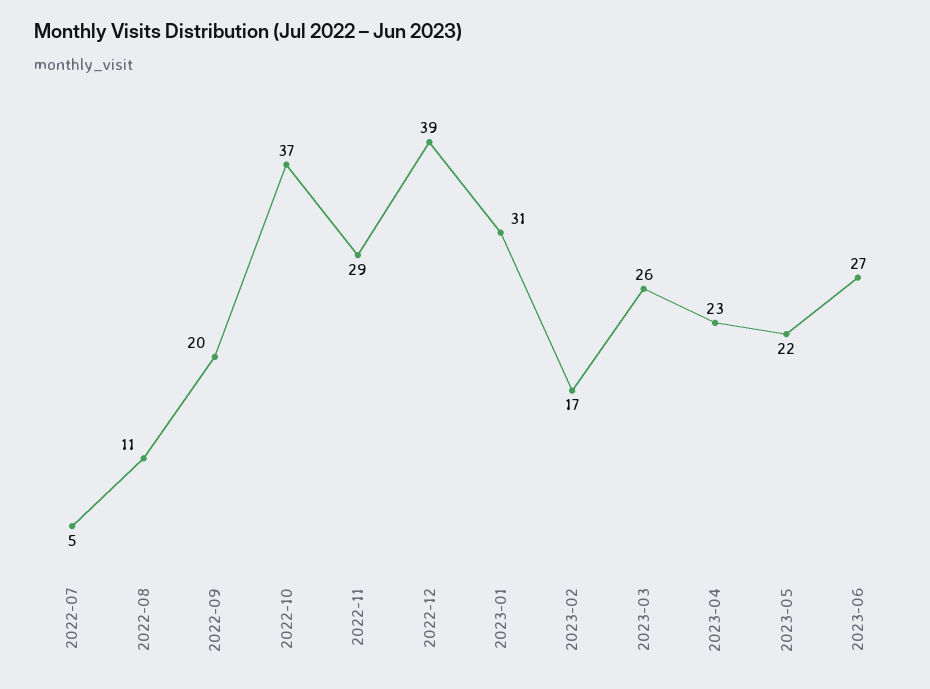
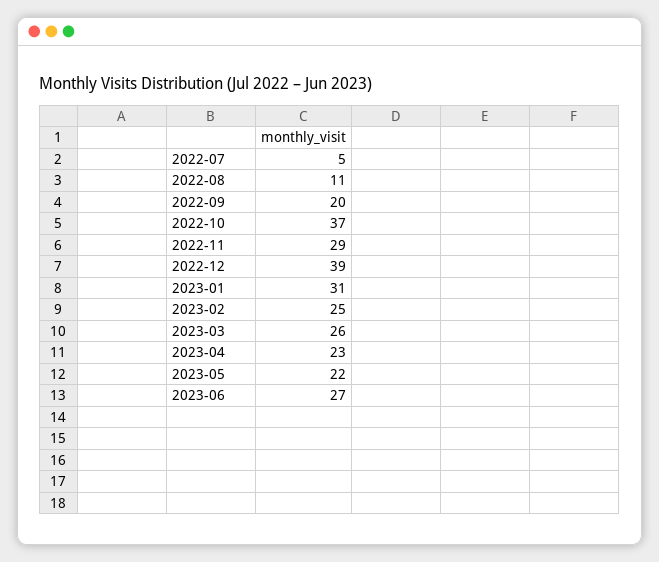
2023-02: 17 -> 25

